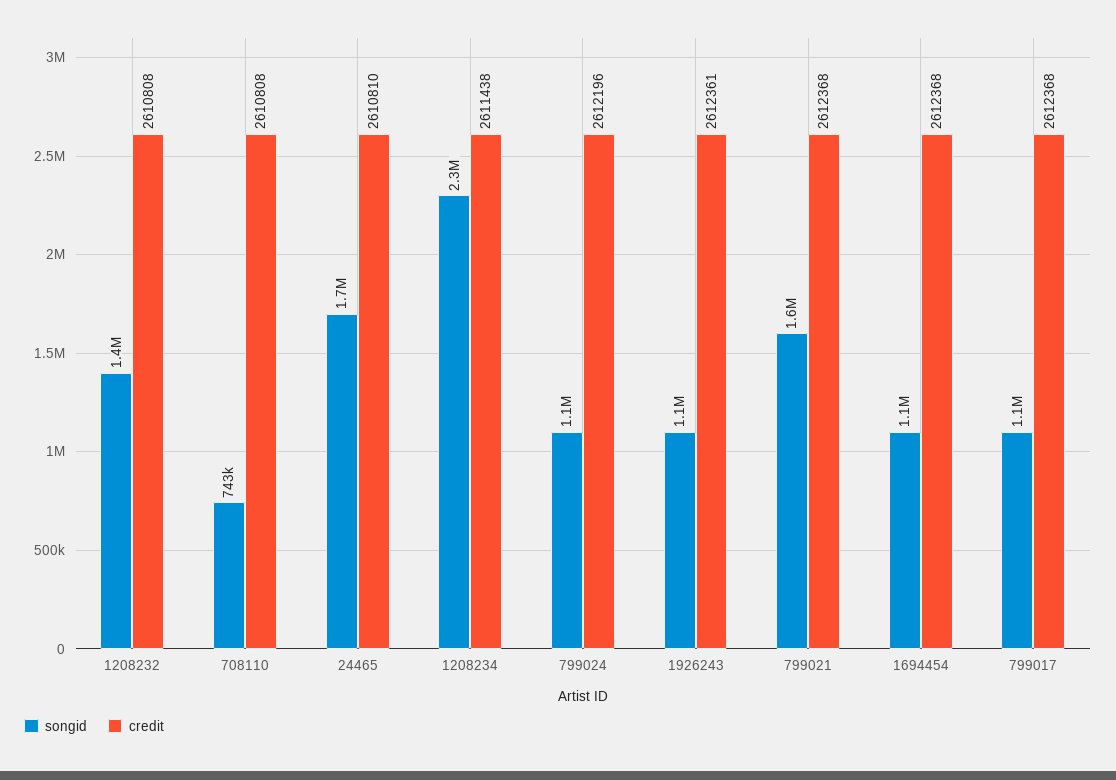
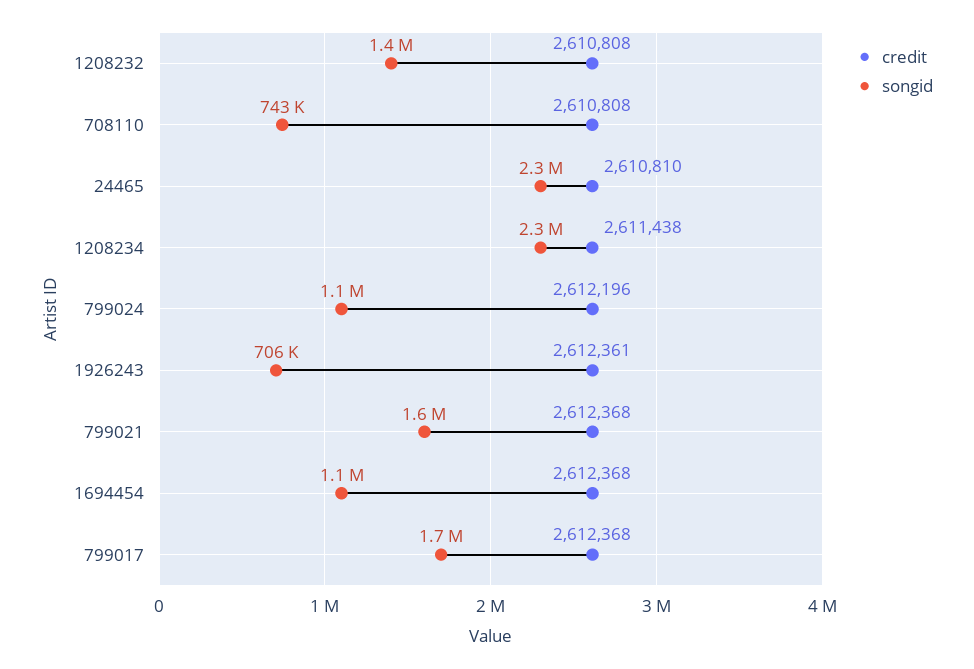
songid, 24465: 1700000 -> 2300000
songid, 1926243: 1100000 -> 706000
songid, 799017: 1100000 -> 1700000

